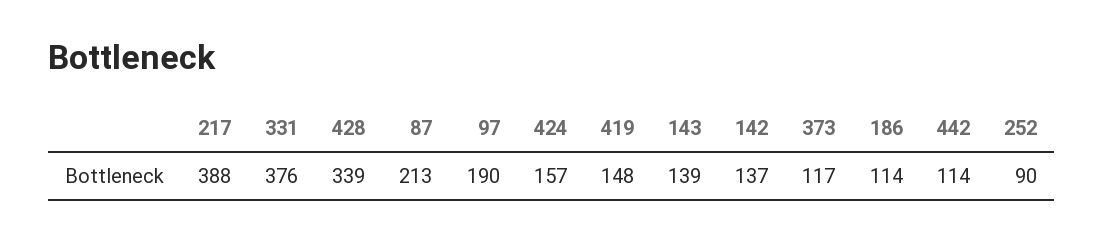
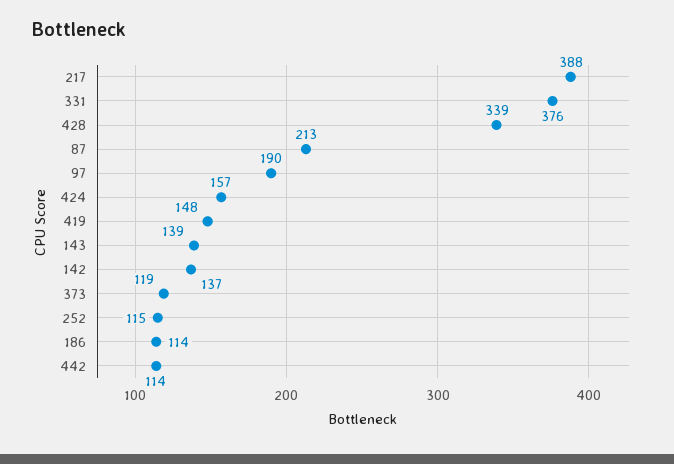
373: 117 -> 119
252: 90 -> 115

